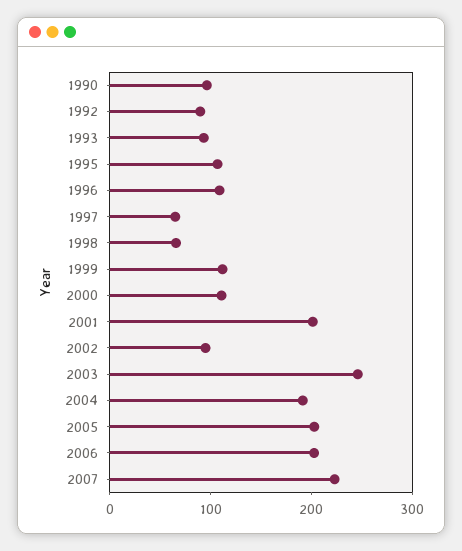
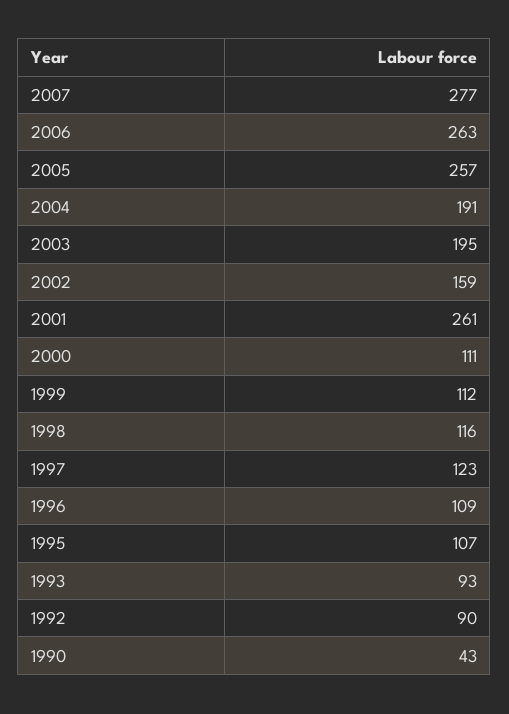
1990: 100 -> 43
1997: 60 -> 123
1998: 60 -> 116
2001: 200 -> 261
2002: 100 -> 159
2003: 240 -> 195
2005: 200 -> 257
2006: 200 -> 263
2007: 220 -> 277

